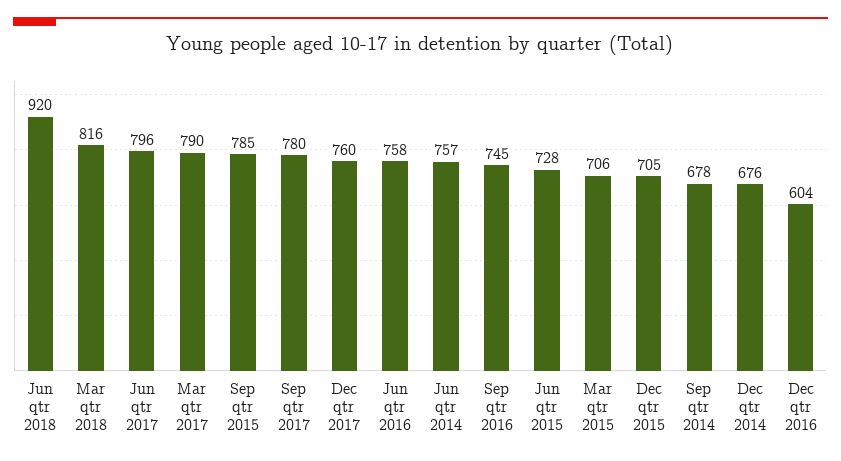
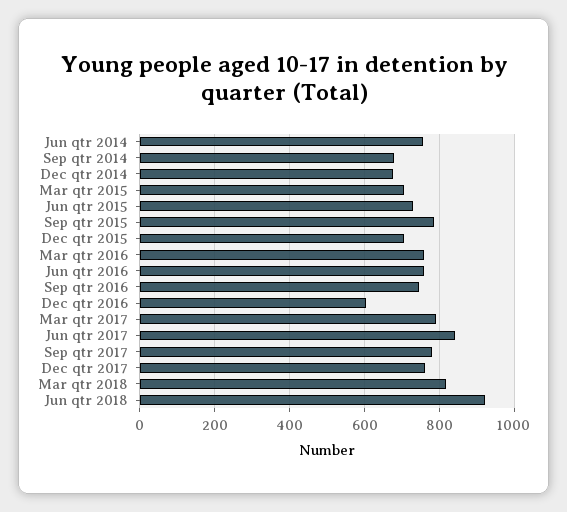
Jun qtr 2017: 796 -> 840
Mar qtr 2016: none -> 760

